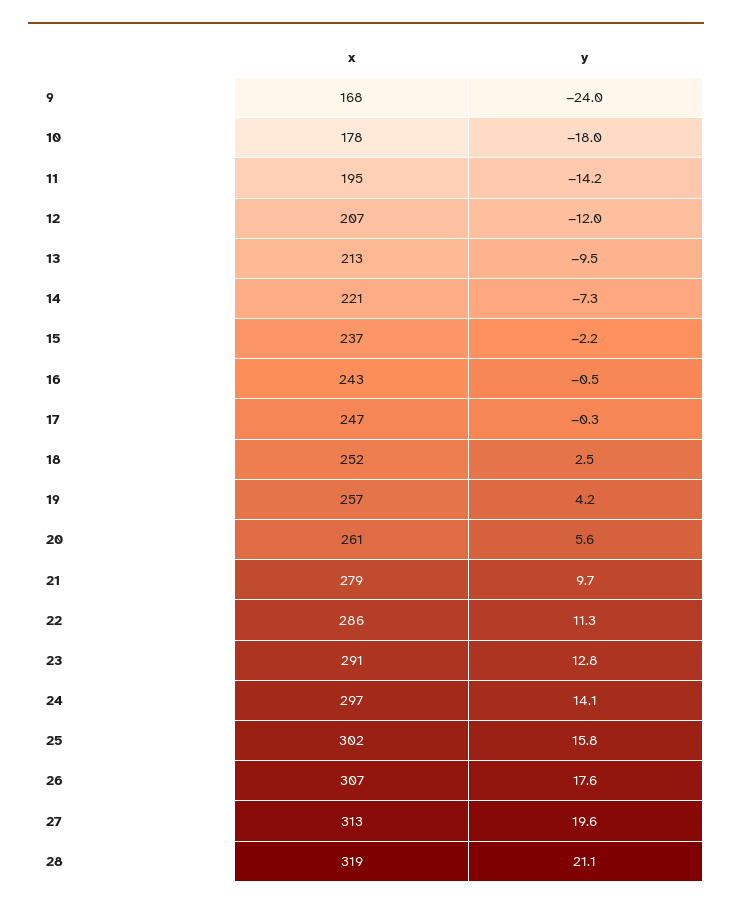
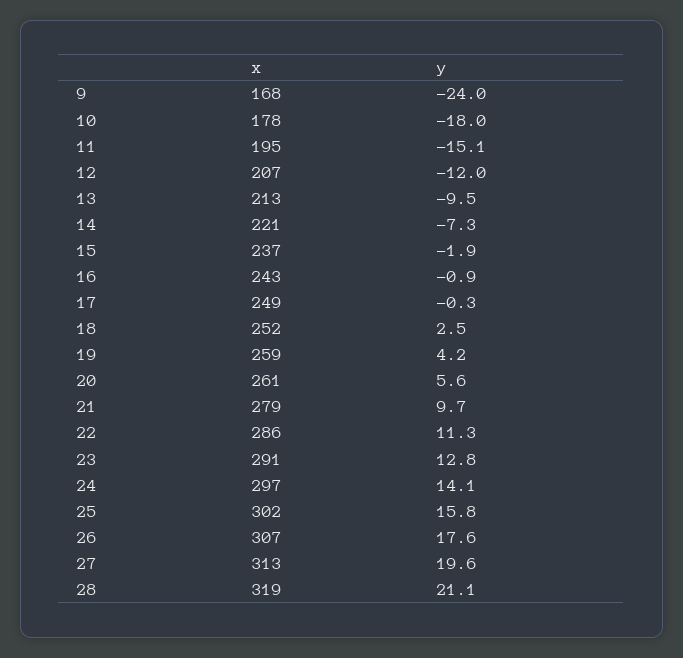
y, 11: -14.2 -> -15.1
y, 15: -2.2 -> -1.9
y, 16: -0.5 -> -0.9
x, 17: 247 -> 249
x, 19: 257 -> 259

